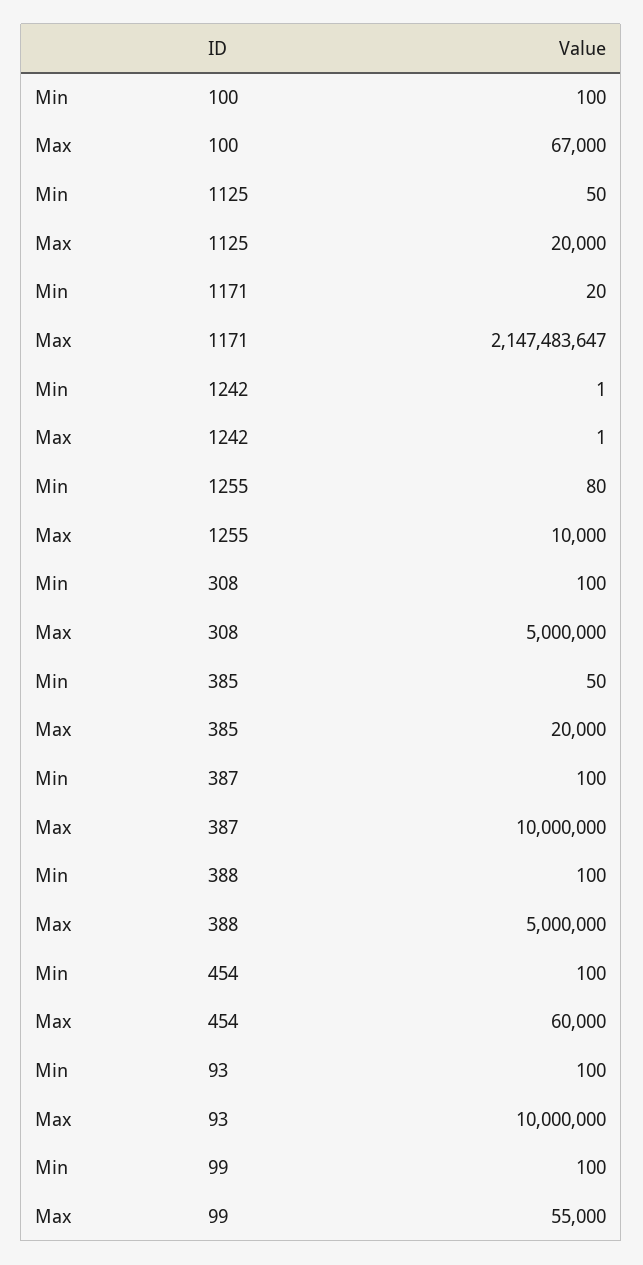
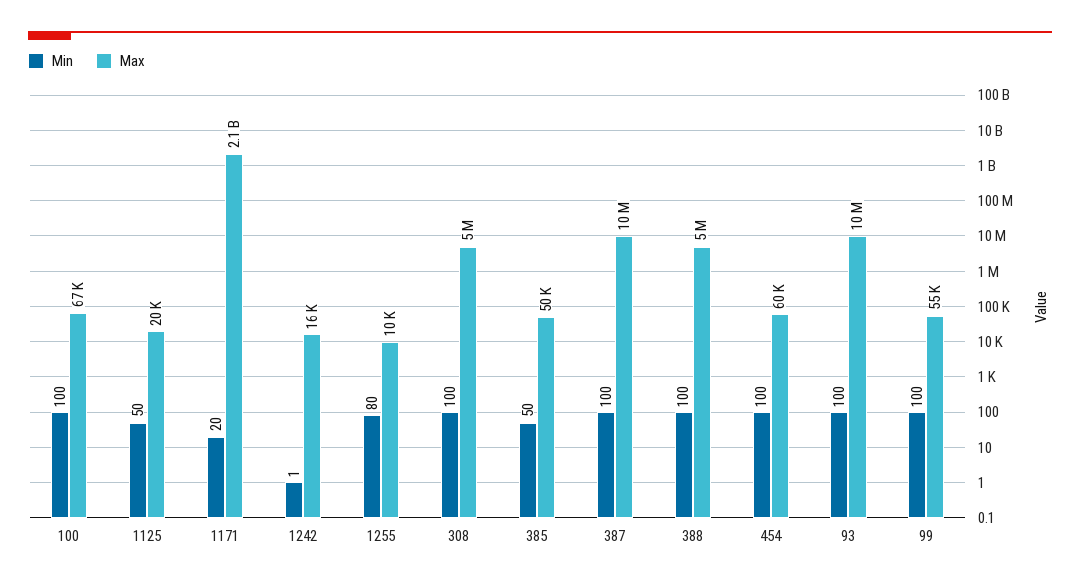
Max, 1242: 1 -> 16000
Max, 385: 20000 -> 50000

